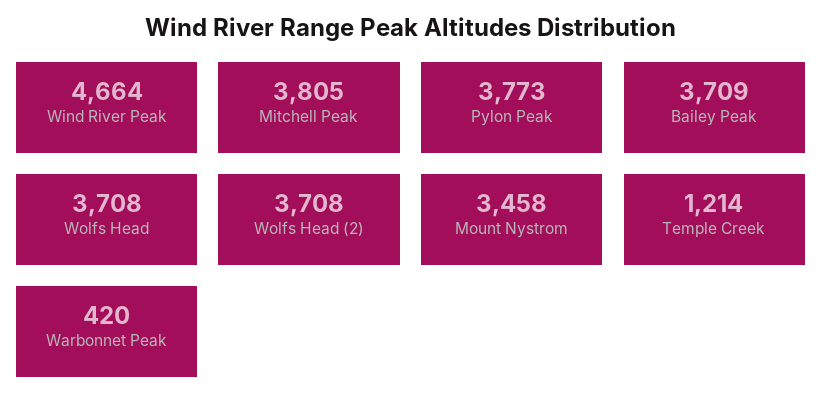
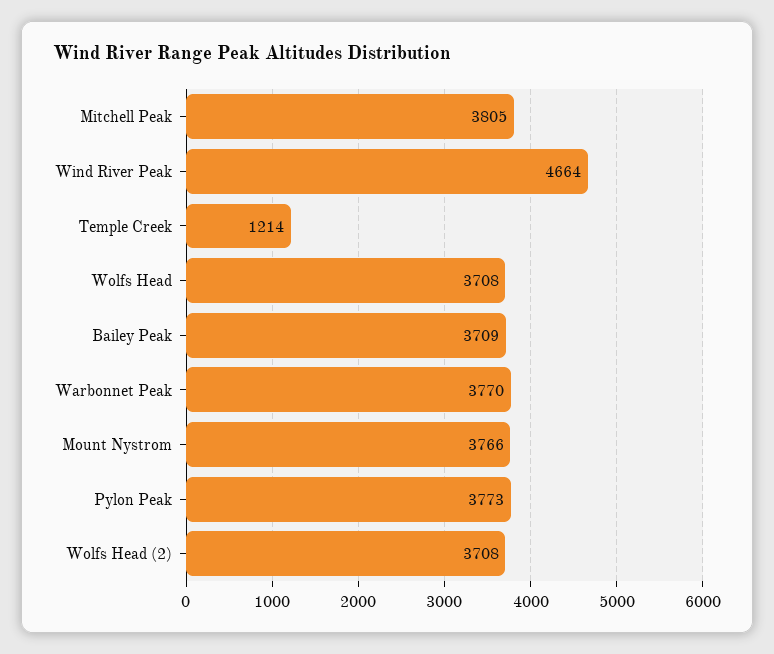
Mount Nystrom: 3458 -> 3766
Warbonnet Peak: 420 -> 3770

